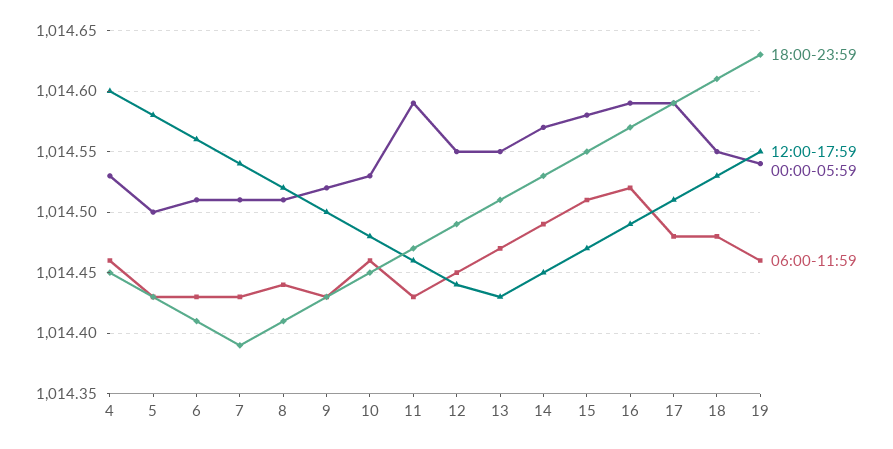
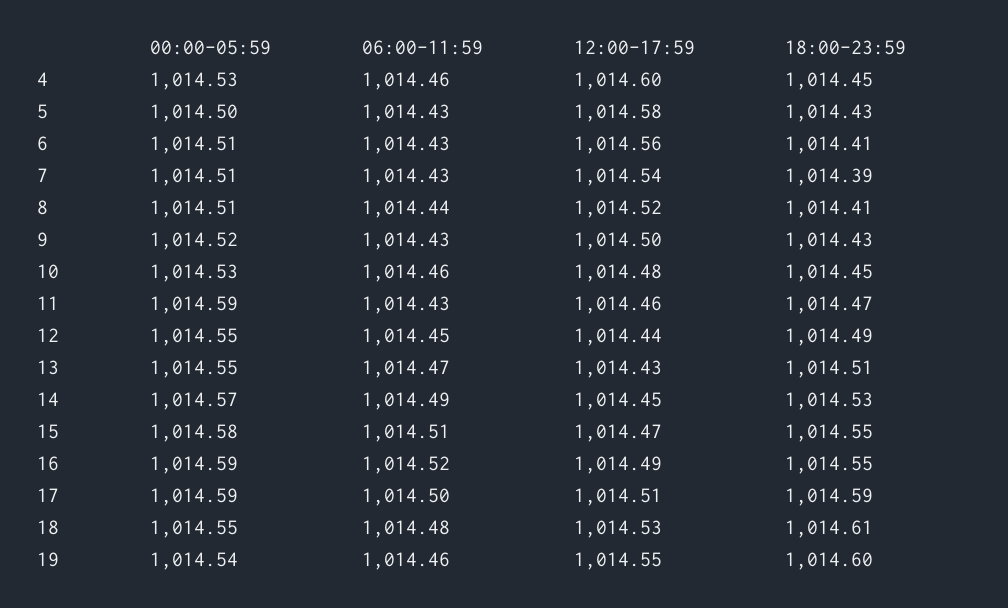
18:00-23:59, 16: 1014.57 -> 1014.55
06:00-11:59, 17: 1014.48 -> 1014.5
18:00-23:59, 19: 1014.63 -> 1014.6

